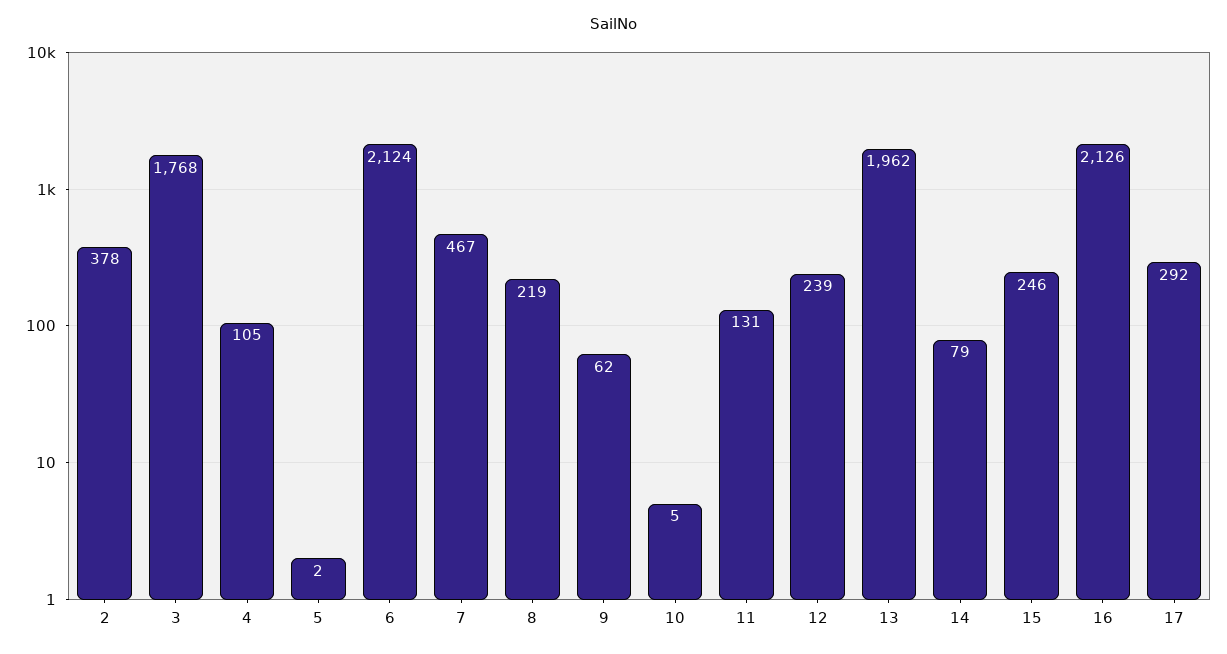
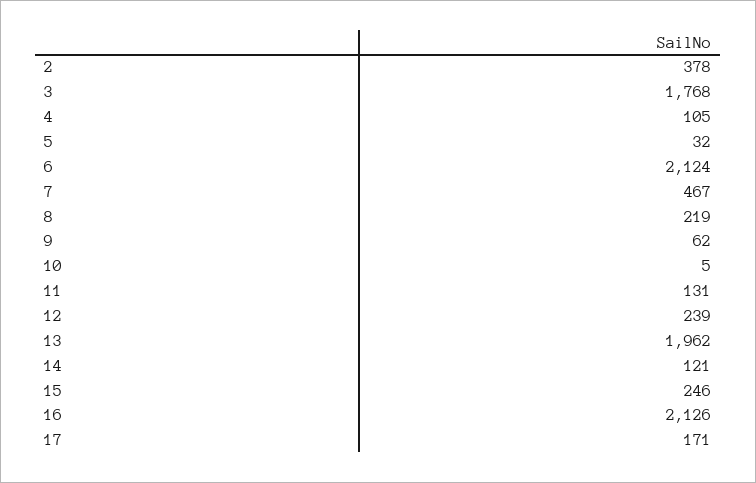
5: 2 -> 32
14: 79 -> 121
17: 292 -> 171

